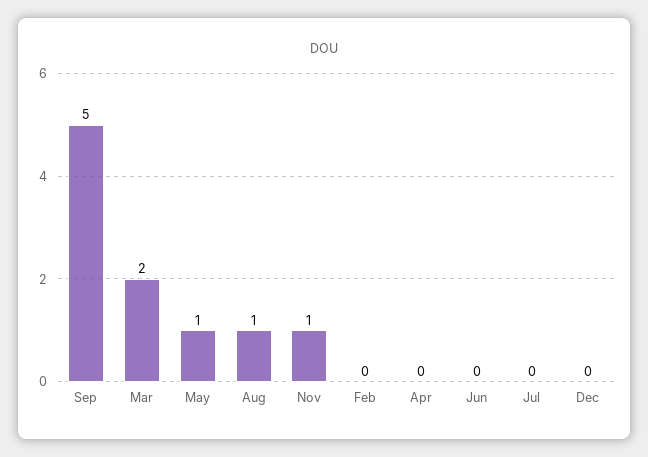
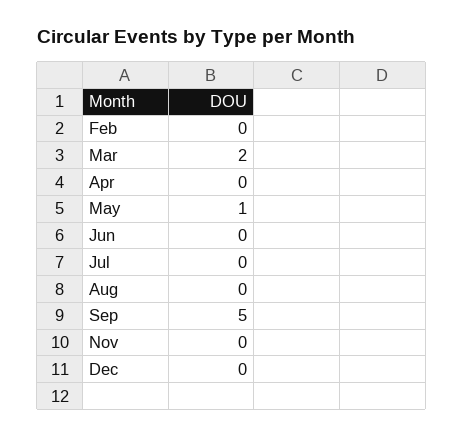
Aug: 1 -> 0
Nov: 1 -> 0

